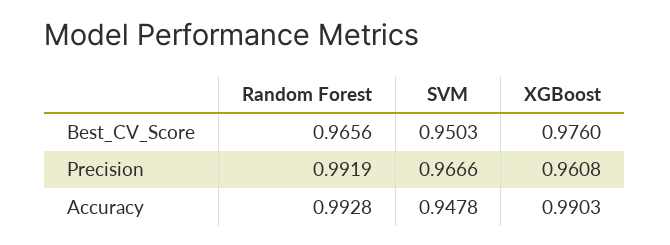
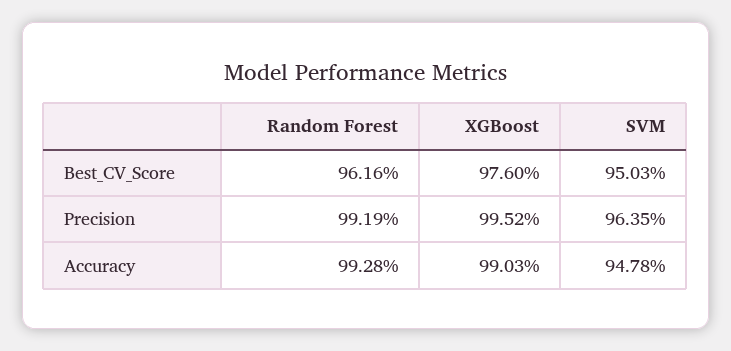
Random Forest, Best_CV_Score: 0.9656 -> 0.9616
SVM, Precision: 0.9666 -> 0.9635
XGBoost, Precision: 0.9608 -> 0.9952

